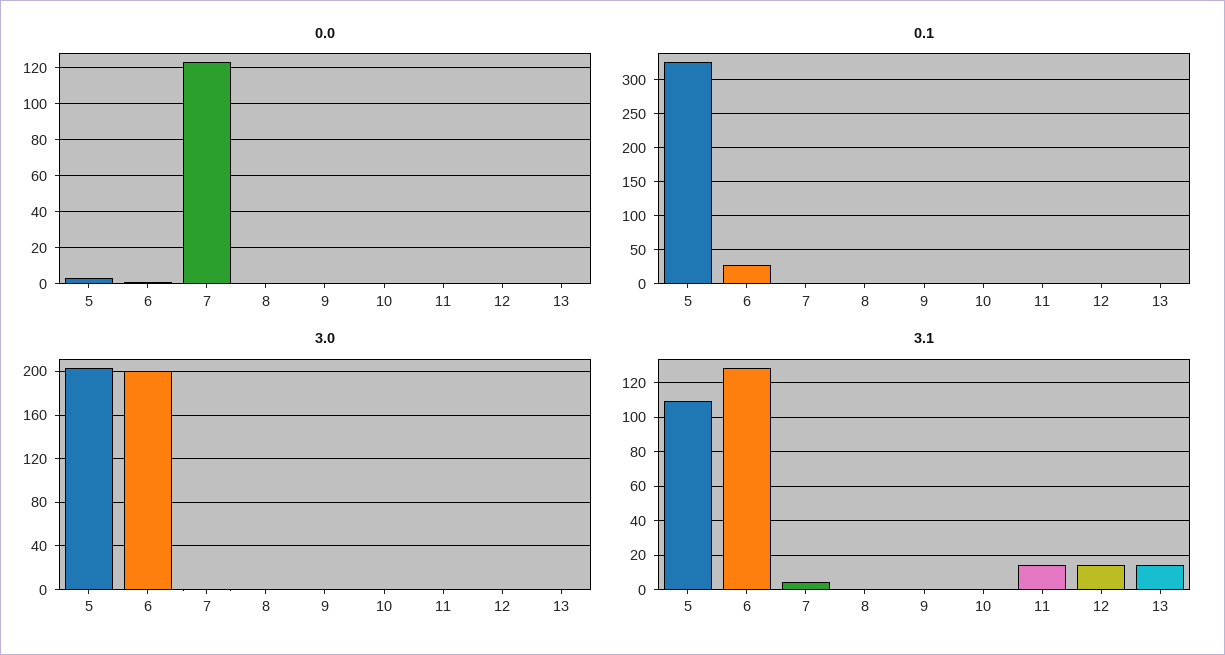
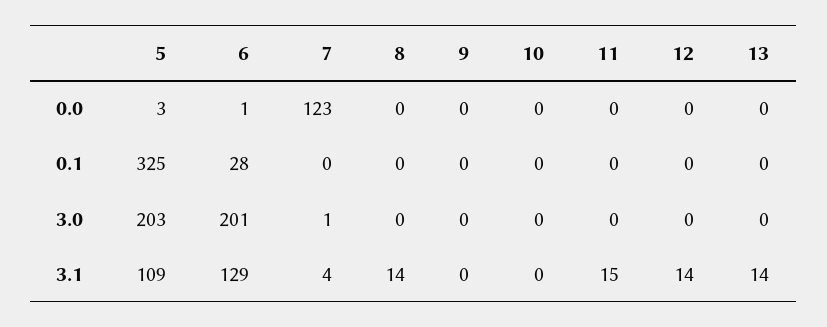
3.1, 8: 0 -> 14

